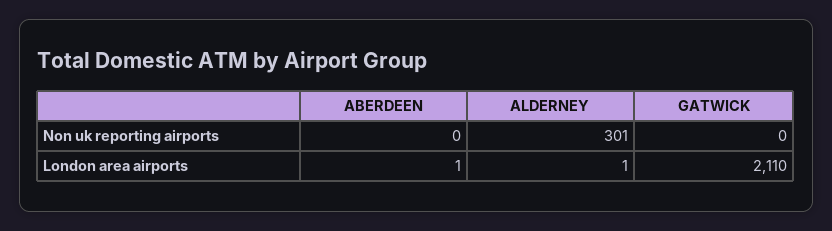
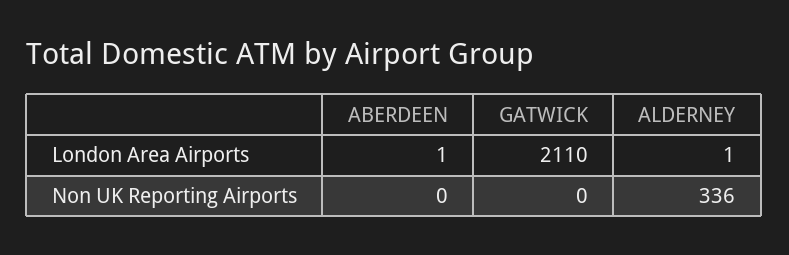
ALDERNEY, Non uk reporting airports: 301 -> 336

